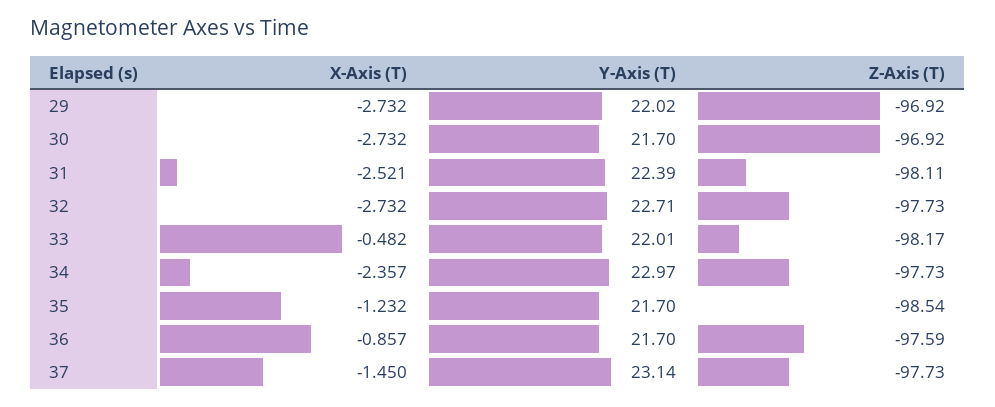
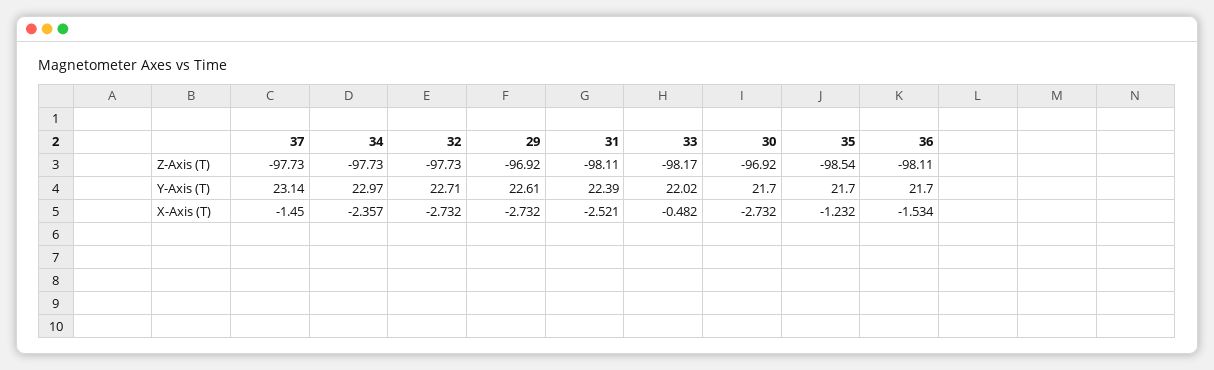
Y-Axis (T), 29: 22.02 -> 22.61
Y-Axis (T), 33: 22.01 -> 22.02
X-Axis (T), 36: -0.857 -> -1.534
Z-Axis (T), 36: -97.59 -> -98.11

